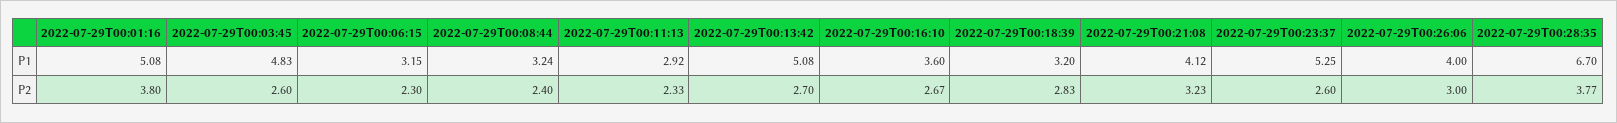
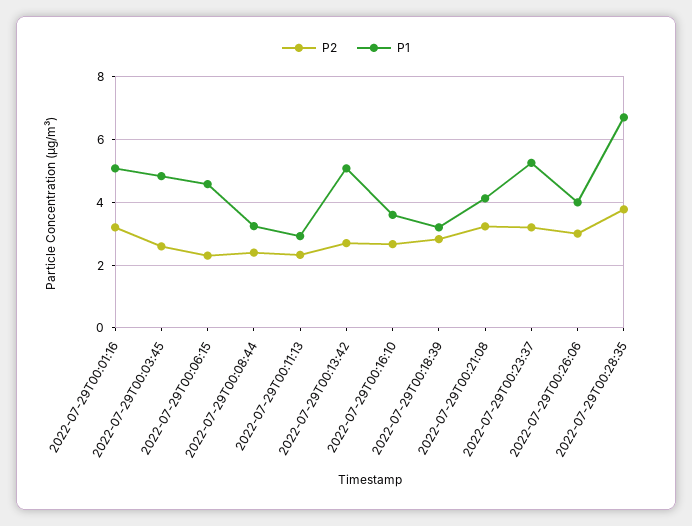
P1, 2022-07-29T00:06:15: 3.15 -> 4.6
P2, 2022-07-29T00:01:16: 3.8 -> 3.2
P2, 2022-07-29T00:23:37: 2.6 -> 3.2

